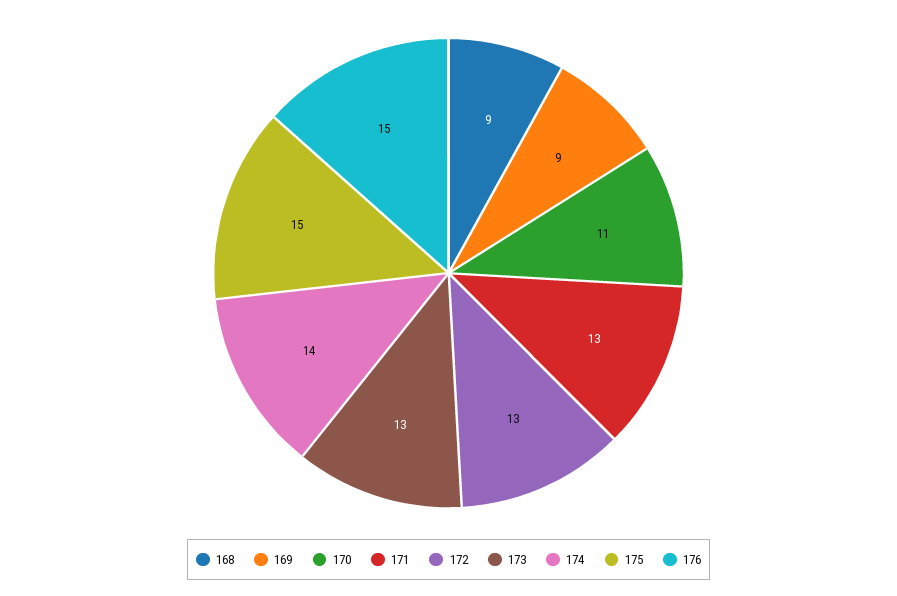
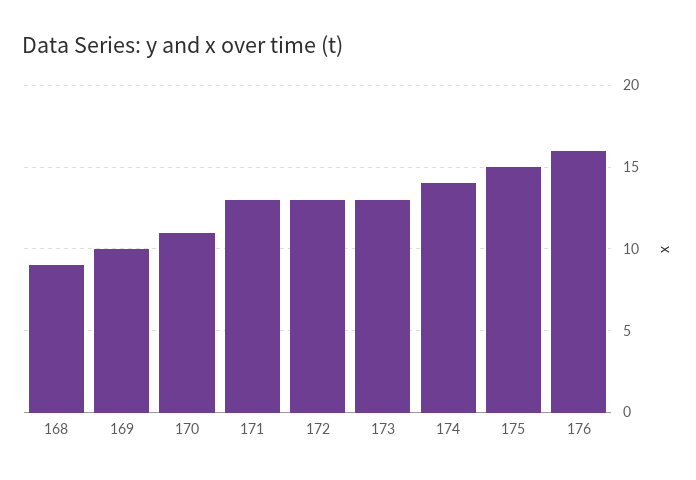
169: 9 -> 10
176: 15 -> 16

